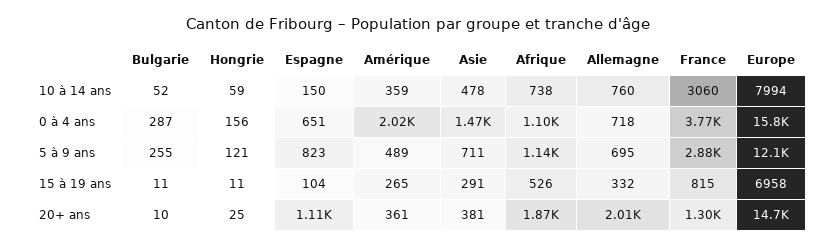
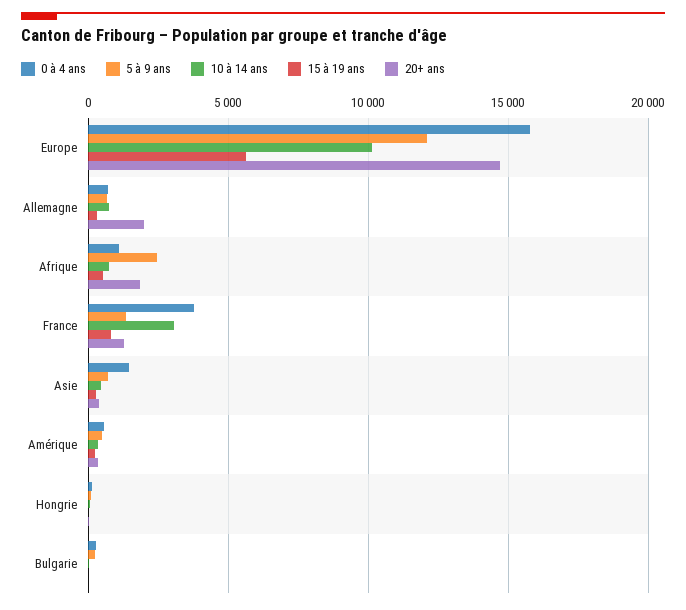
10 à 14 ans, Espagne: 150 -> none
10 à 14 ans, Europe: 7994 -> 10000
0 à 4 ans, Espagne: 651 -> none
0 à 4 ans, Amérique: 2020 -> 500
5 à 9 ans, Espagne: 823 -> none
5 à 9 ans, Afrique: 1140 -> 2500
5 à 9 ans, France: 2880 -> 1500
15 à 19 ans, Espagne: 104 -> none
15 à 19 ans, Europe: 6958 -> 5500
20+ ans, Espagne: 1110 -> none

